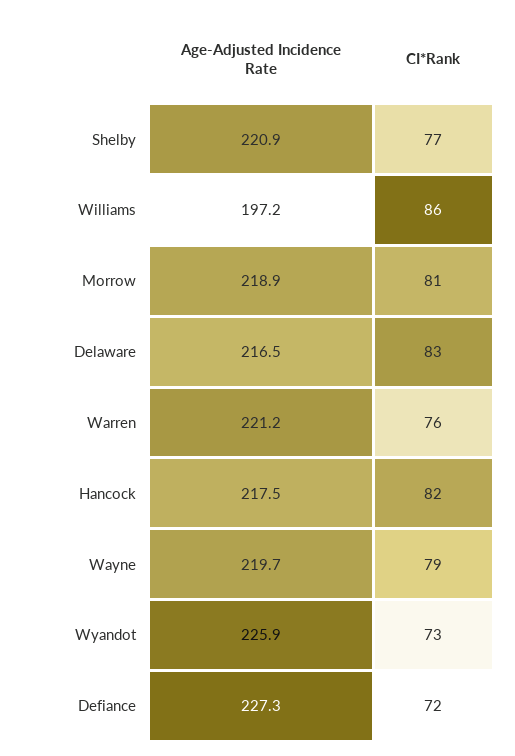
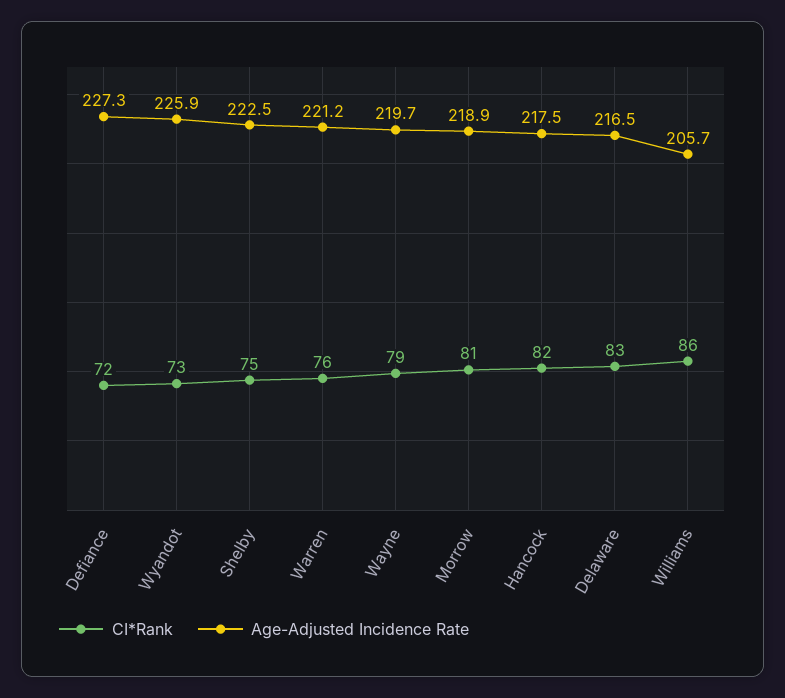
Age-Adjusted Incidence Rate, Shelby: 220.9 -> 222.5
CI*Rank, Shelby: 77 -> 75
Age-Adjusted Incidence Rate, Williams: 197.2 -> 205.7

